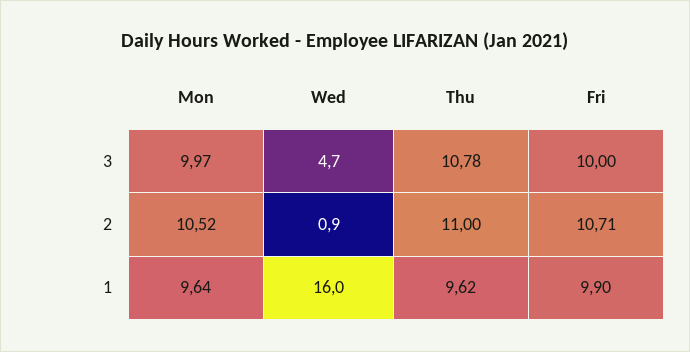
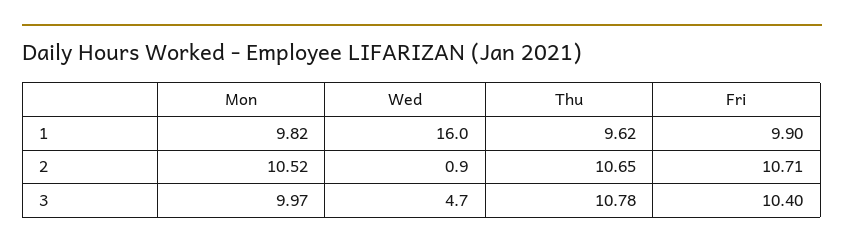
Fri, 3: 10 -> 10.4
Thu, 2: 11 -> 10.65
Mon, 1: 9.64 -> 9.82

